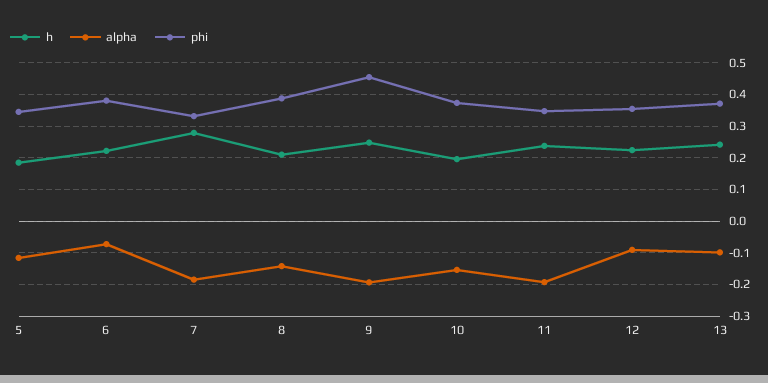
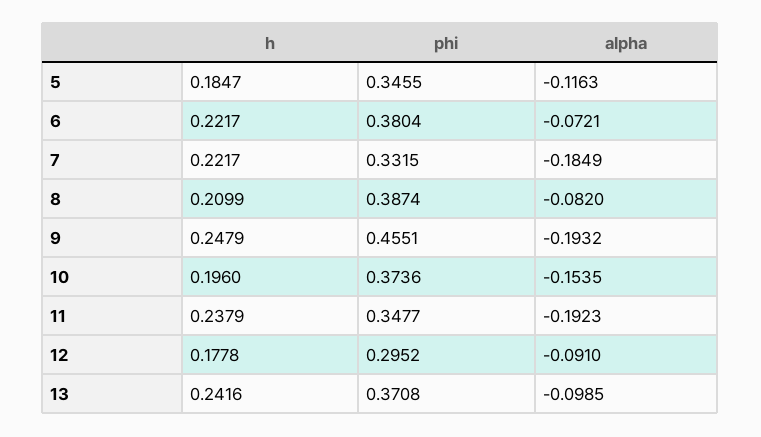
h, 7: 0.28 -> 0.2217
alpha, 8: -0.14 -> -0.082
h, 12: 0.22 -> 0.1778
phi, 12: 0.36 -> 0.2952

